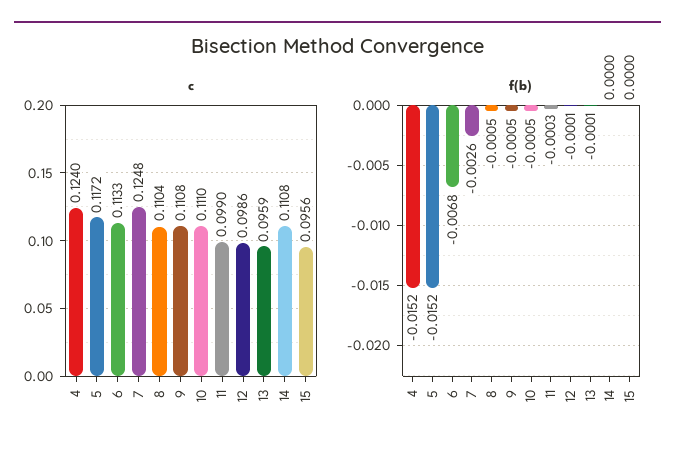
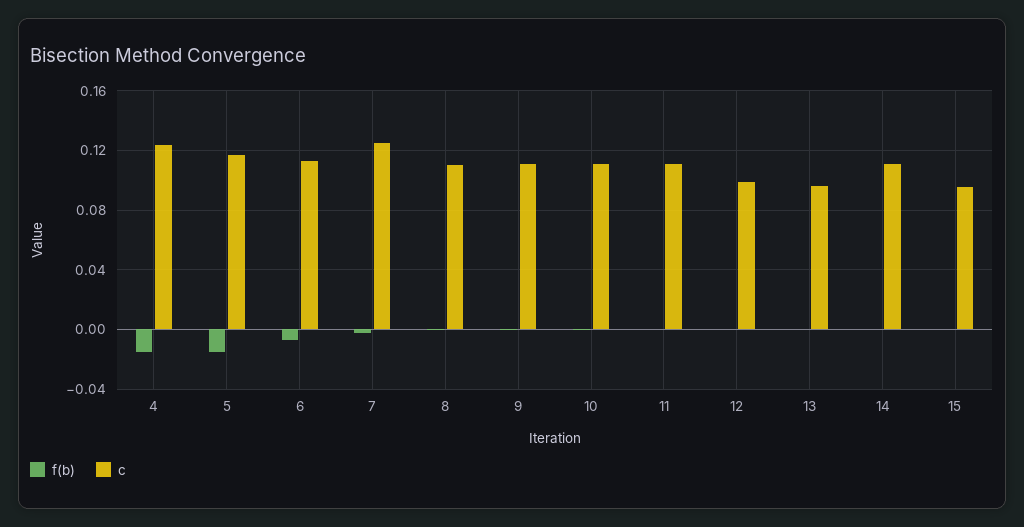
c, 11: 0.099 -> 0.11

